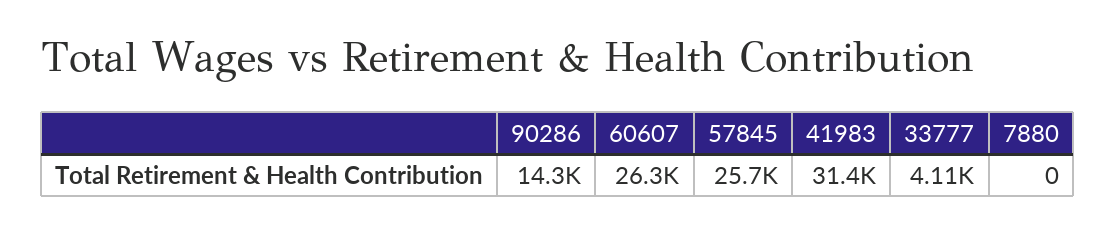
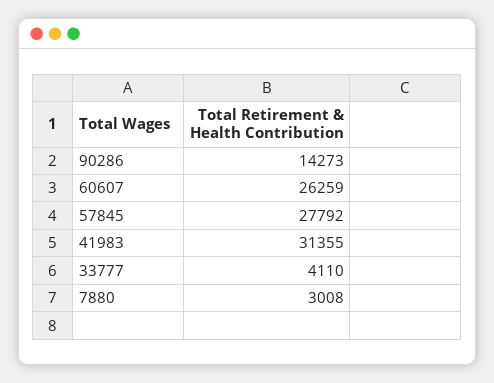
57845: 25700 -> 27792
7880: 0 -> 3008

